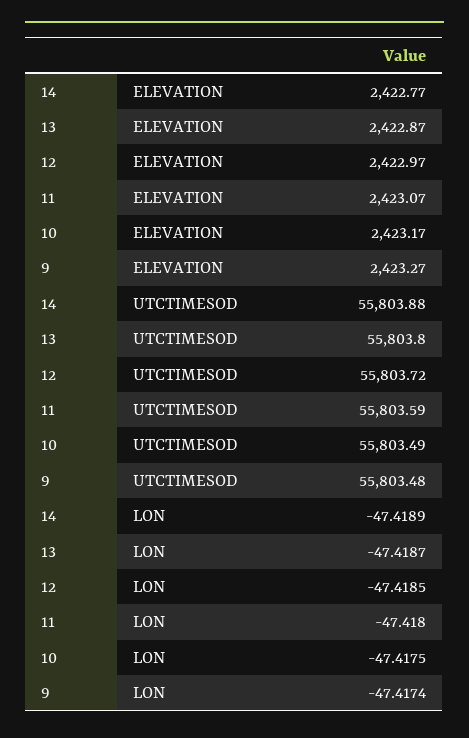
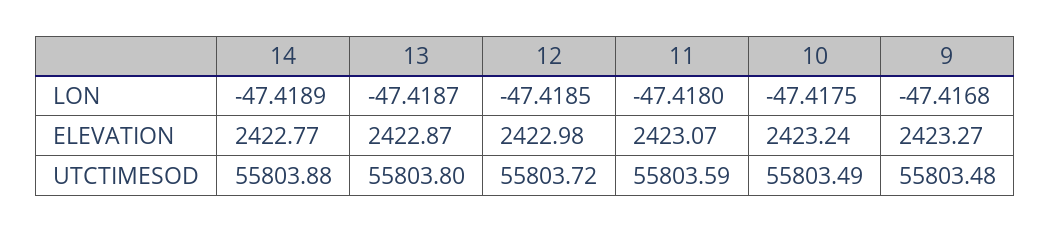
12, ELEVATION: 2422.97 -> 2422.98
10, ELEVATION: 2423.17 -> 2423.24
9, LON: -47.4174 -> -47.4168

